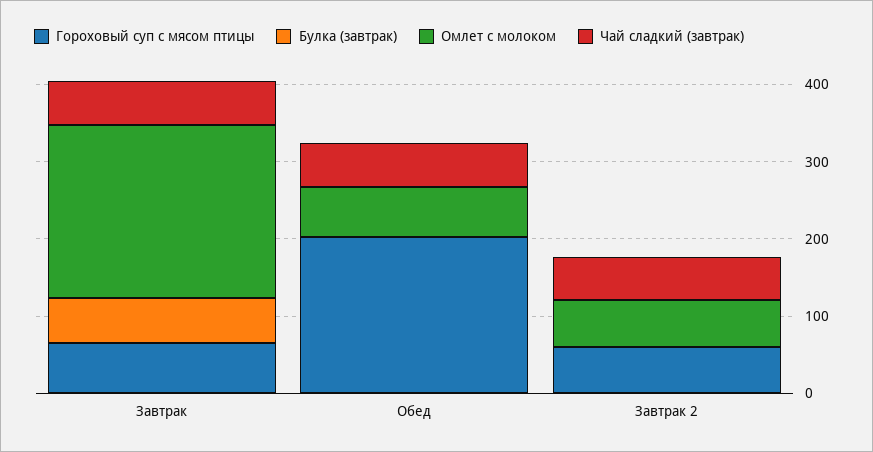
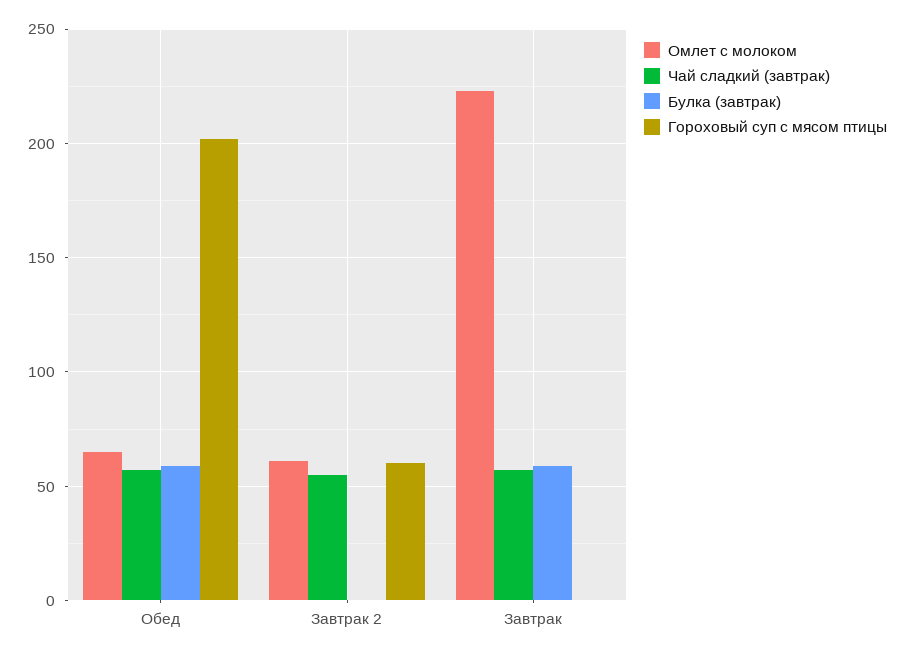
Гороховый суп с мясом птицы, Завтрак: 60 -> 0
Булка (завтрак), Обед: 0 -> 60

